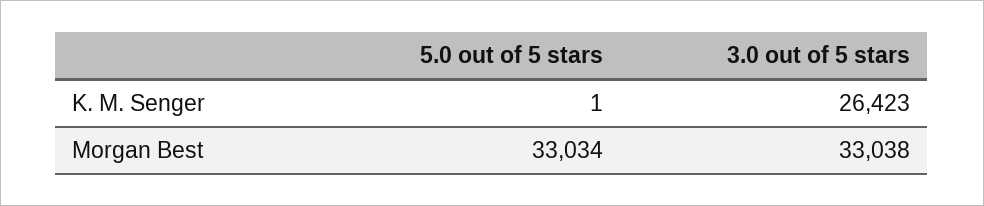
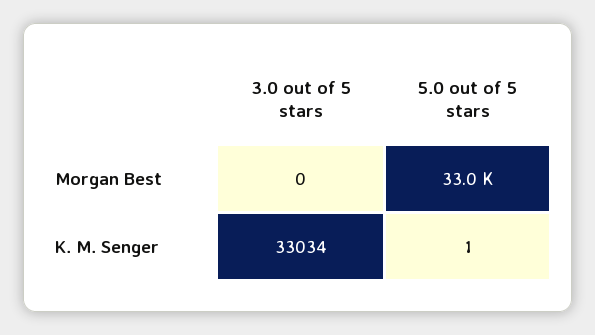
3.0 out of 5 stars, K. M. Senger: 26423 -> 33034
3.0 out of 5 stars, Morgan Best: 33038 -> 0

